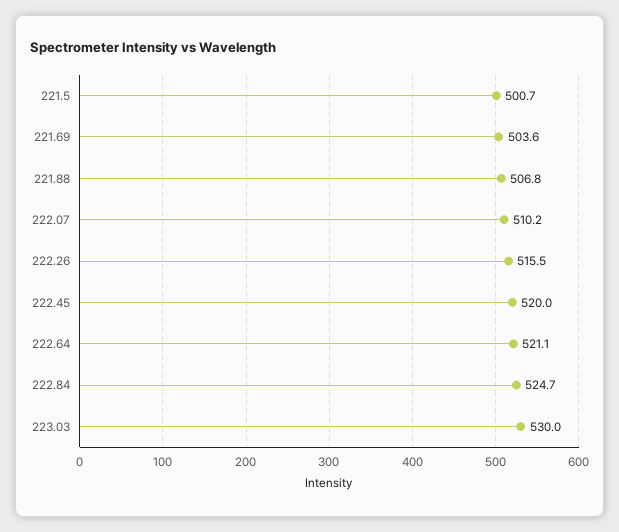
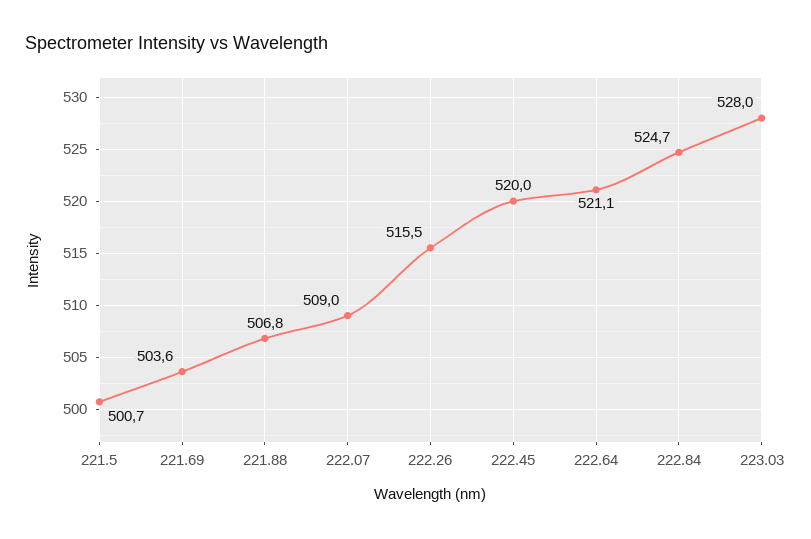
222.07: 510.2 -> 509
223.03: 530 -> 528

